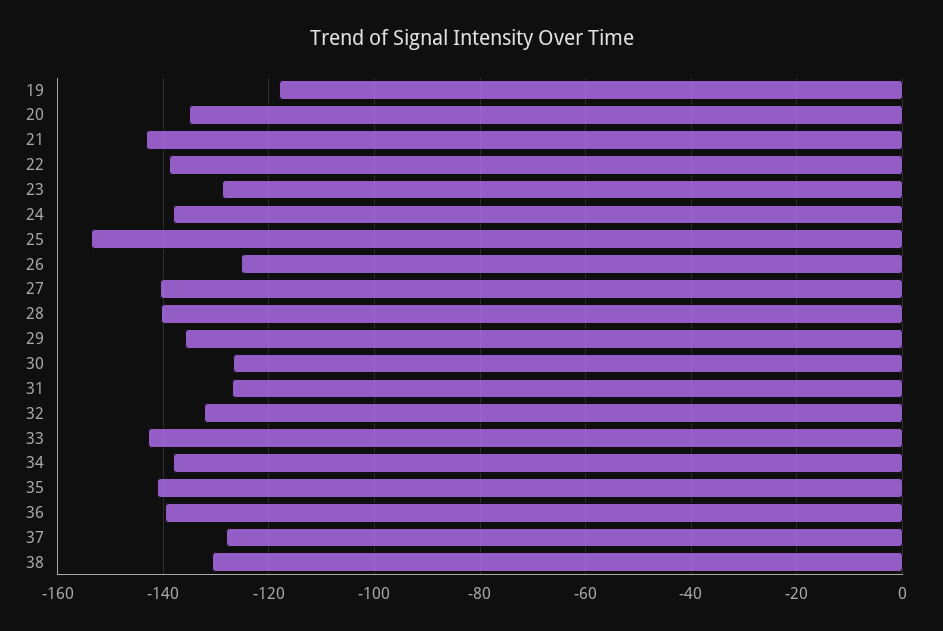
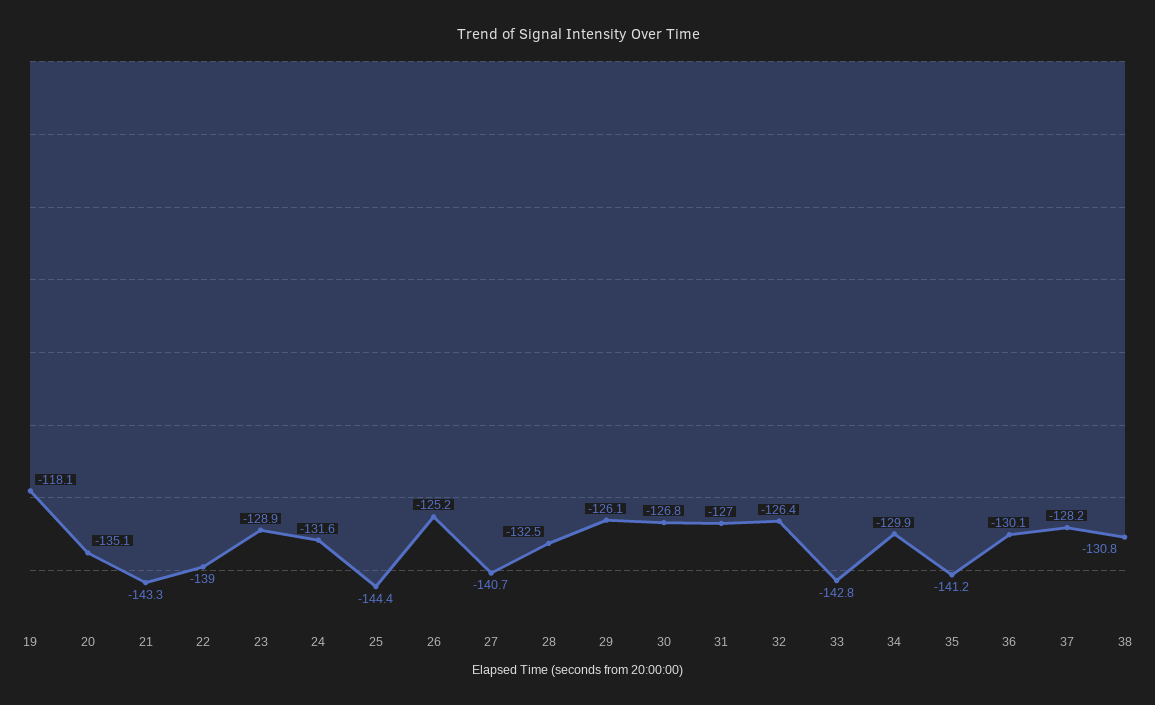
24: -138 -> -131.6
25: -154 -> -144.4
28: -140 -> -132.5
29: -136 -> -126.1
32: -132 -> -126.4
34: -138 -> -129.9
36: -140 -> -130.1

